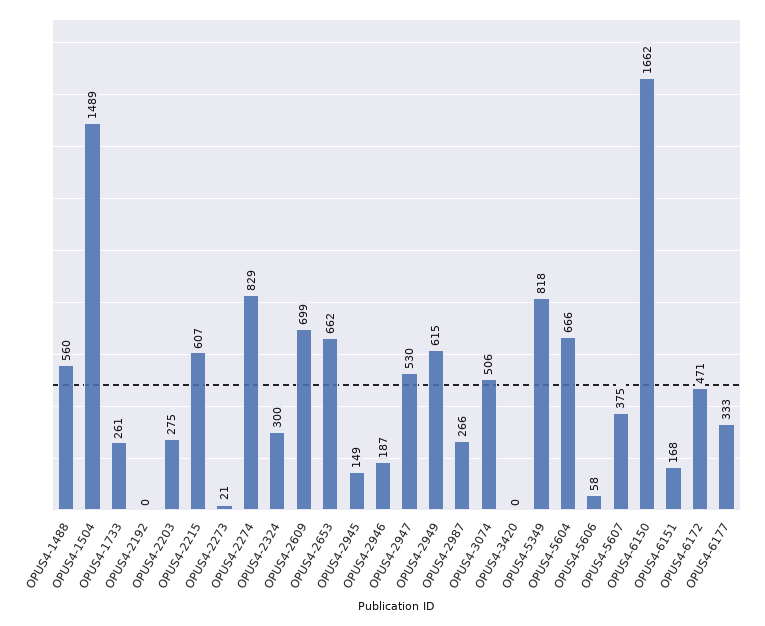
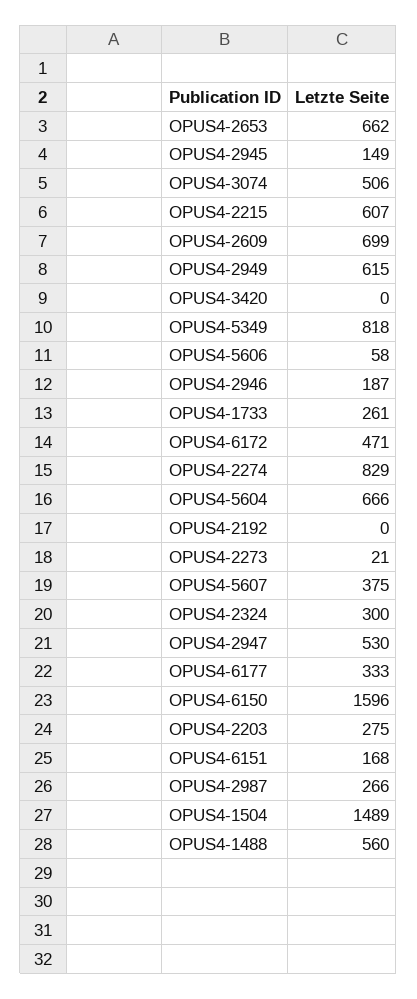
OPUS4-6150: 1662 -> 1596

